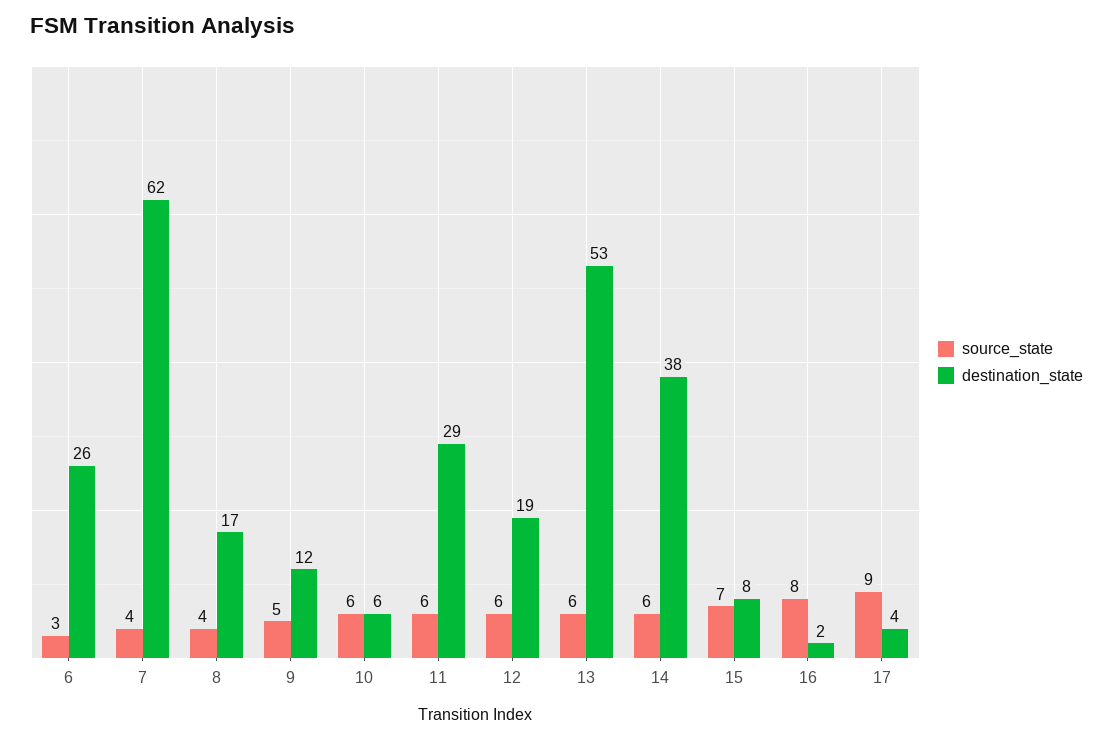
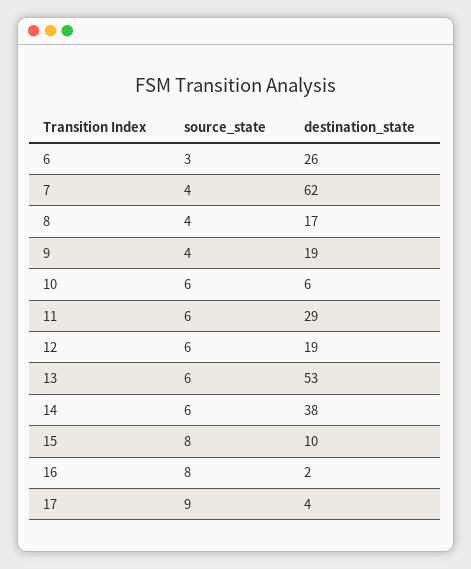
source_state, 9: 5 -> 4
destination_state, 9: 12 -> 19
source_state, 15: 7 -> 8
destination_state, 15: 8 -> 10

